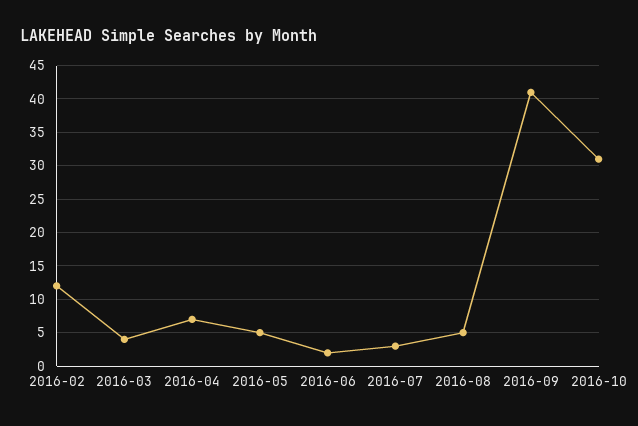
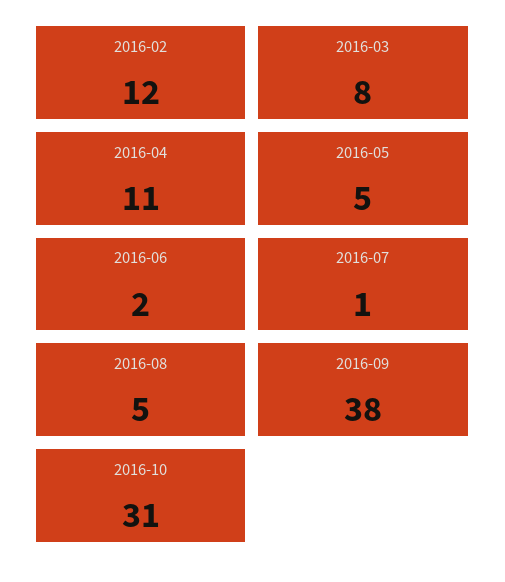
2016-03: 4 -> 8
2016-04: 7 -> 11
2016-07: 3 -> 1
2016-09: 41 -> 38

